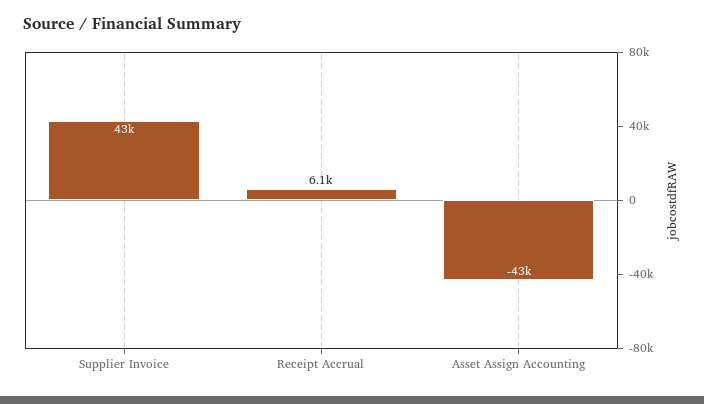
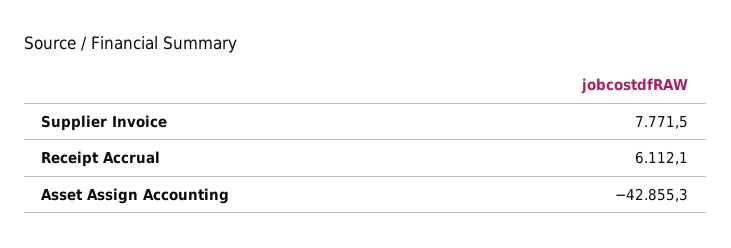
Supplier Invoice: 43000 -> 7771.5

